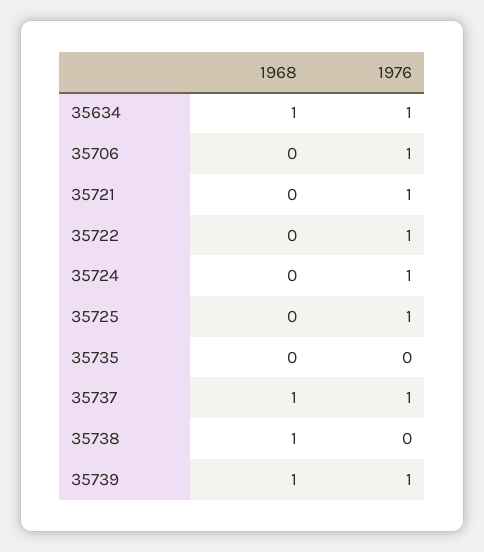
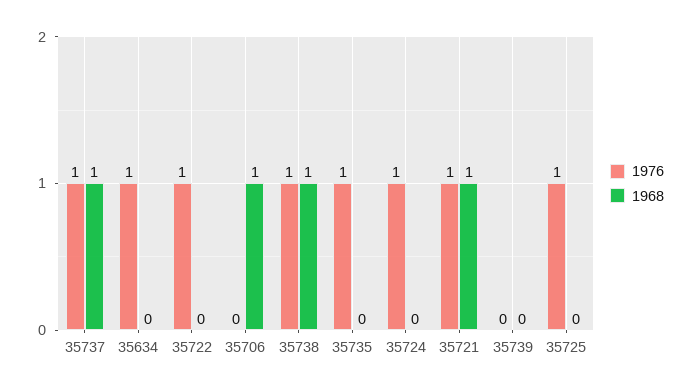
1968, 35634: 1 -> 0
1968, 35706: 0 -> 1
1976, 35706: 1 -> 0
1968, 35721: 0 -> 1
1976, 35735: 0 -> 1
1976, 35738: 0 -> 1
1968, 35739: 1 -> 0
1976, 35739: 1 -> 0

